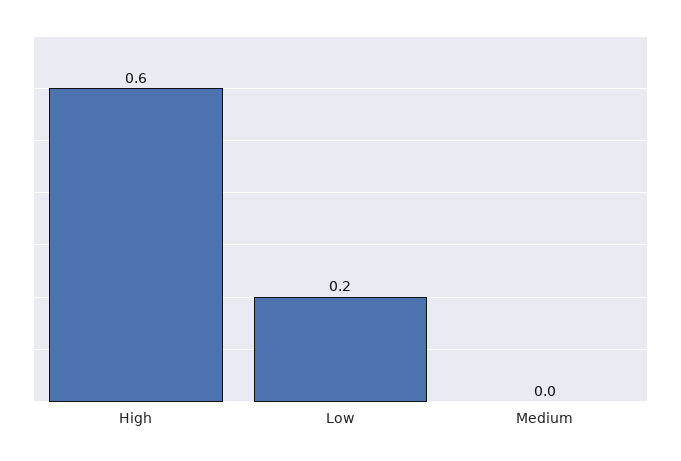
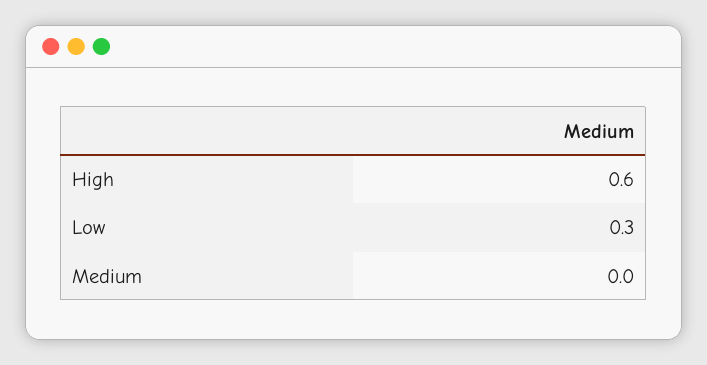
Low: 0.2 -> 0.3

